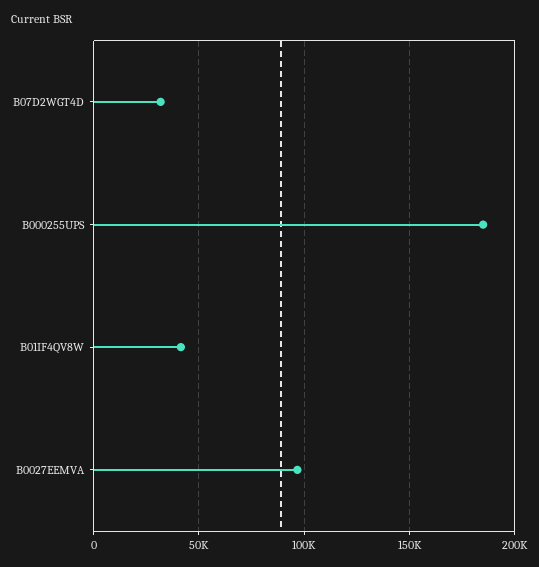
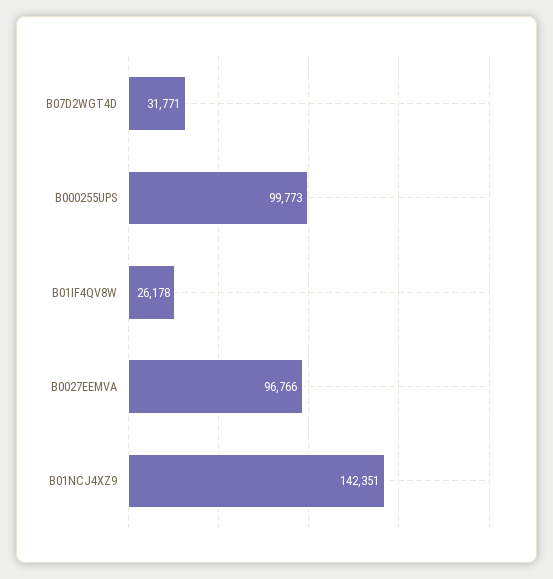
B000255UPS: 185000 -> 99773
B01IF4QV8W: 40000 -> 26178
B01NCJ4XZ9: none -> 142351

